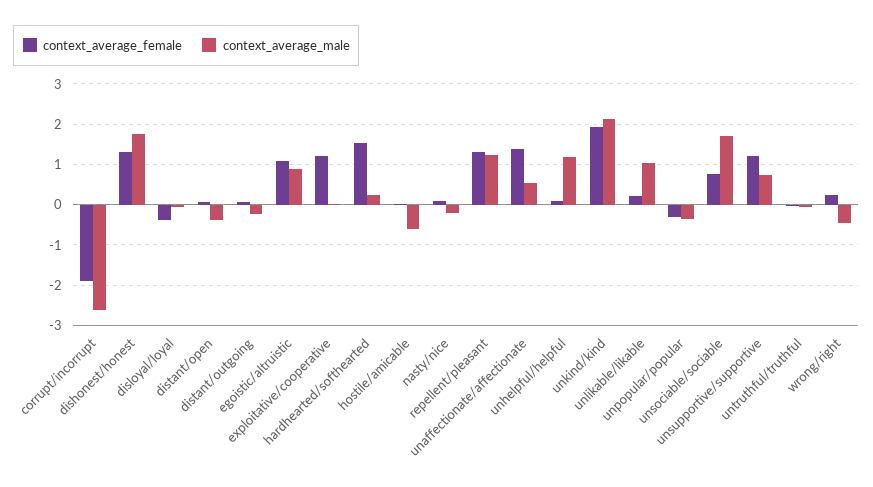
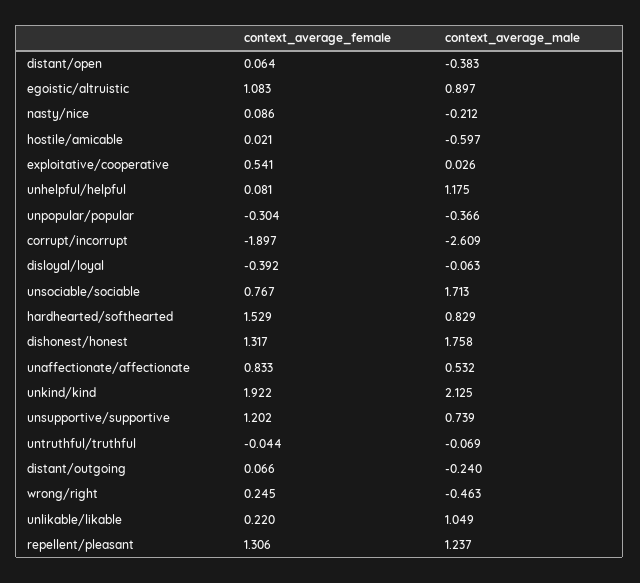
context_average_female, exploitative/cooperative: 1.2 -> 0.541
context_average_male, hardhearted/softhearted: 0.2 -> 0.829
context_average_female, unaffectionate/affectionate: 1.4 -> 0.833

